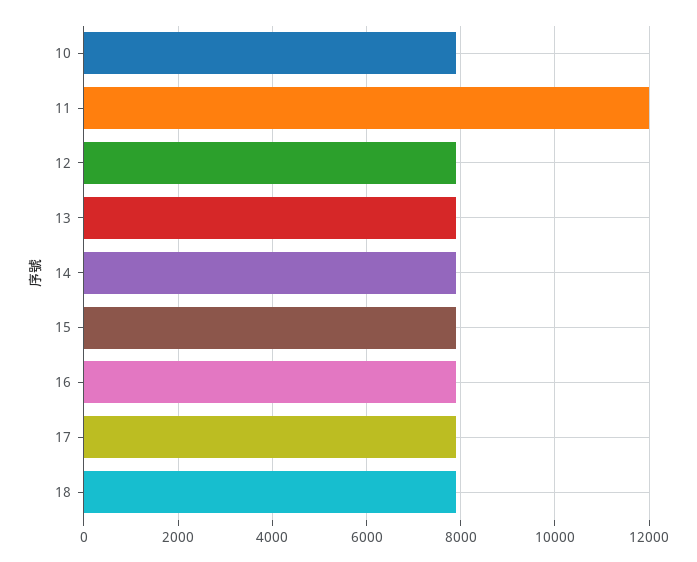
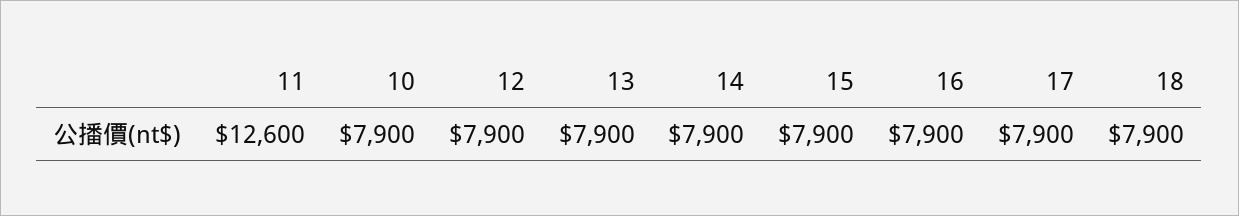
11: 12000 -> 12600

